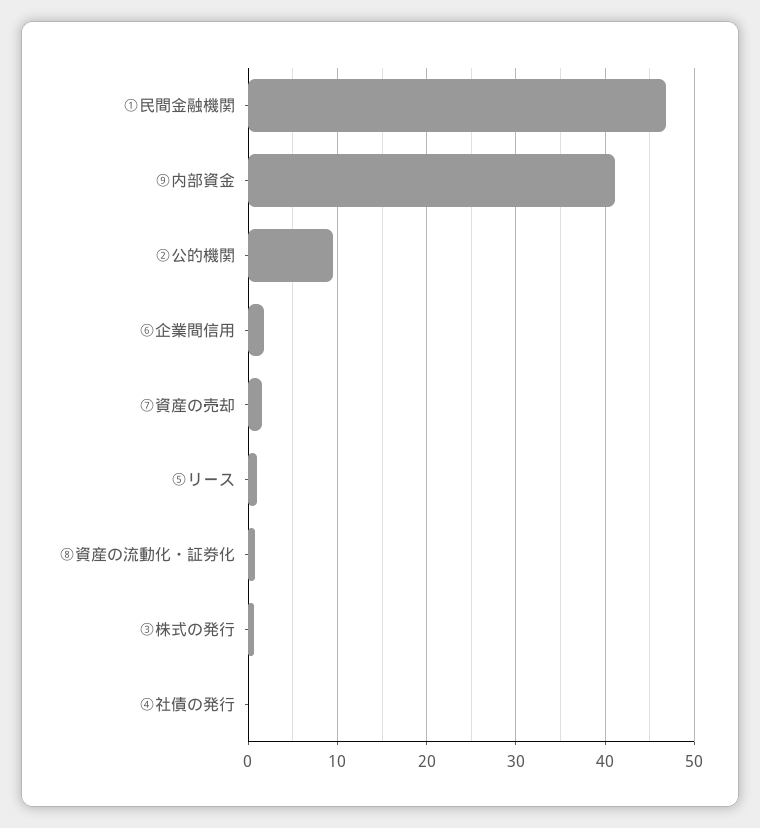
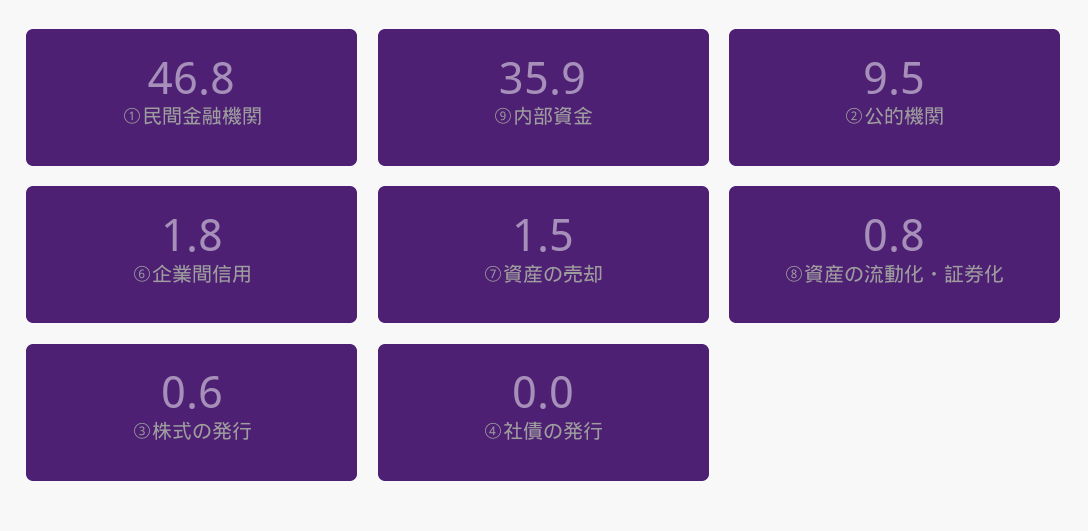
⑨内部資金: 41 -> 35.9
⑤リース: 1 -> none

